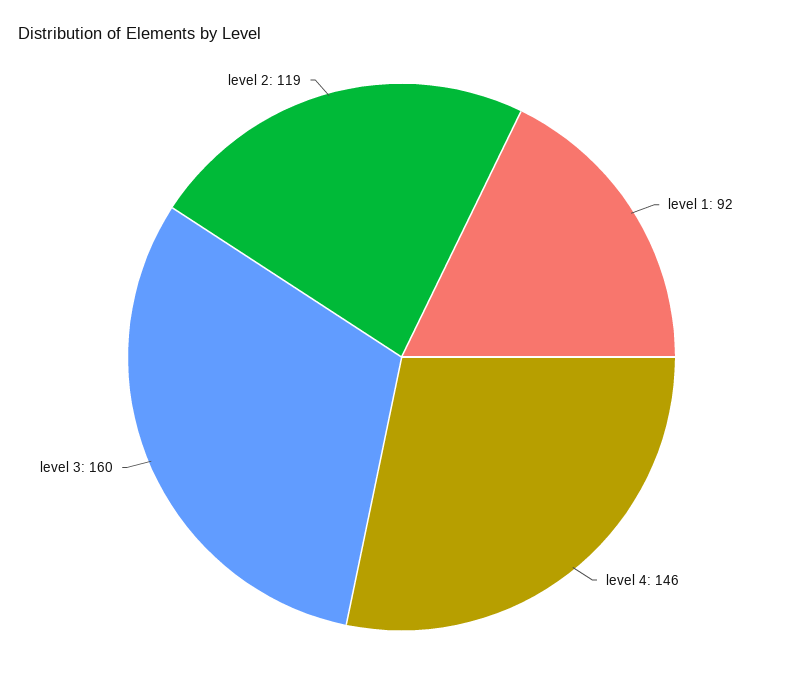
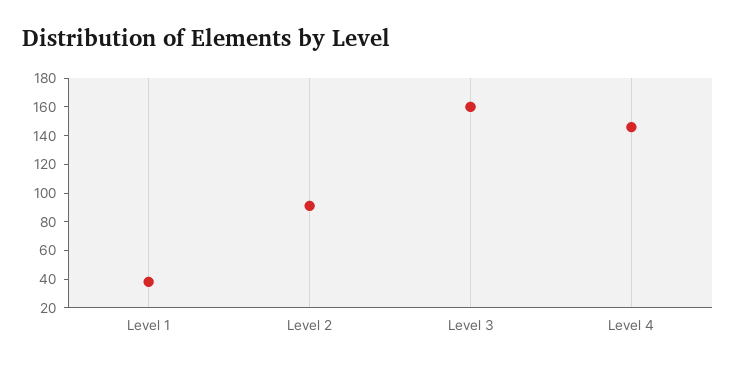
level 1: 92 -> 40
level 2: 119 -> 90

